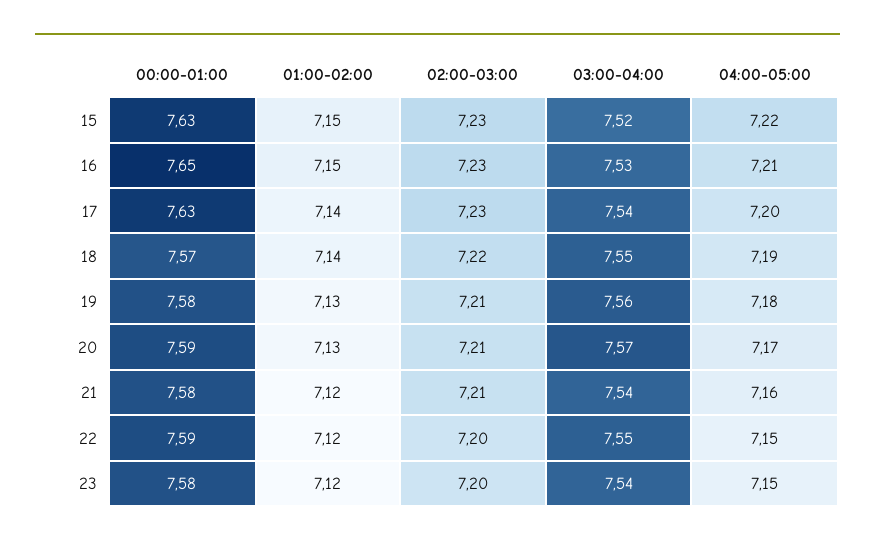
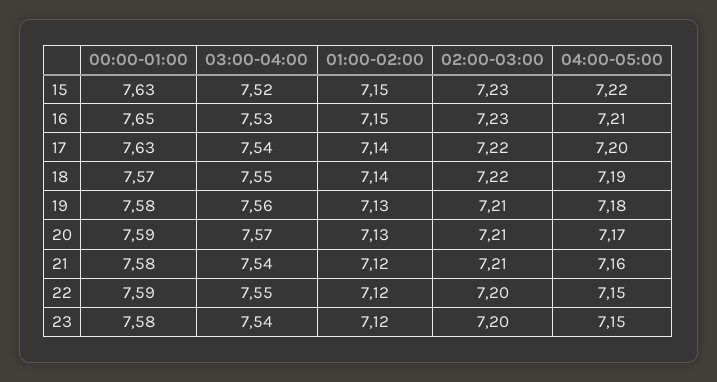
02:00-03:00, 17: 7.23 -> 7.22

